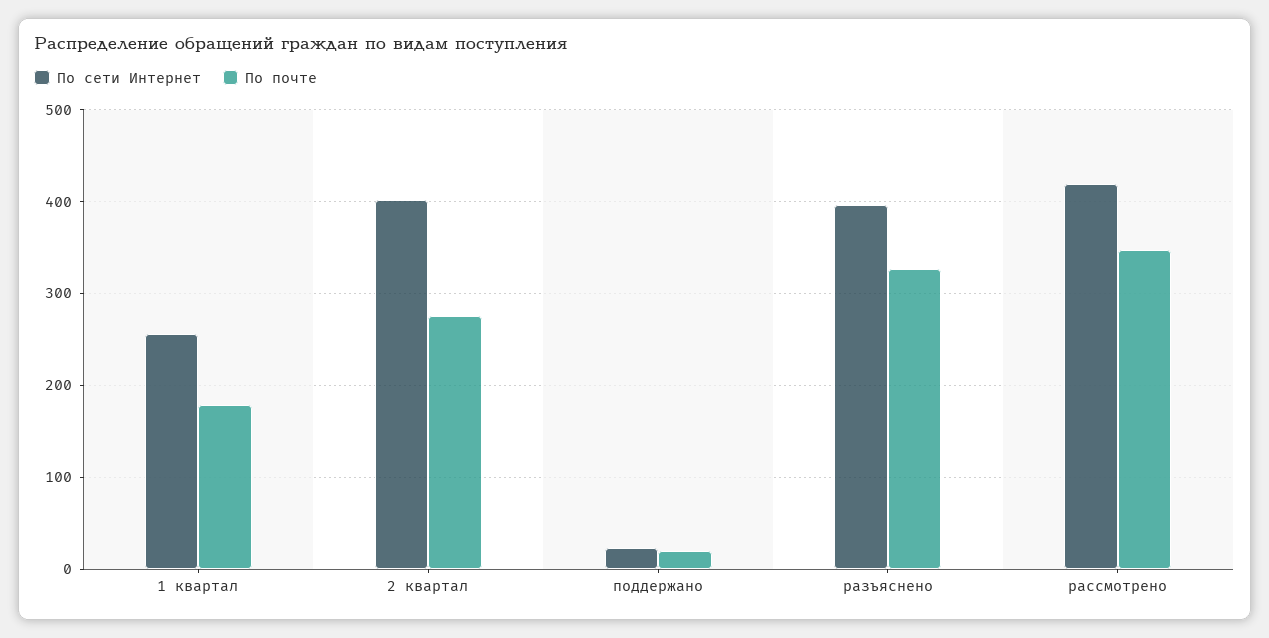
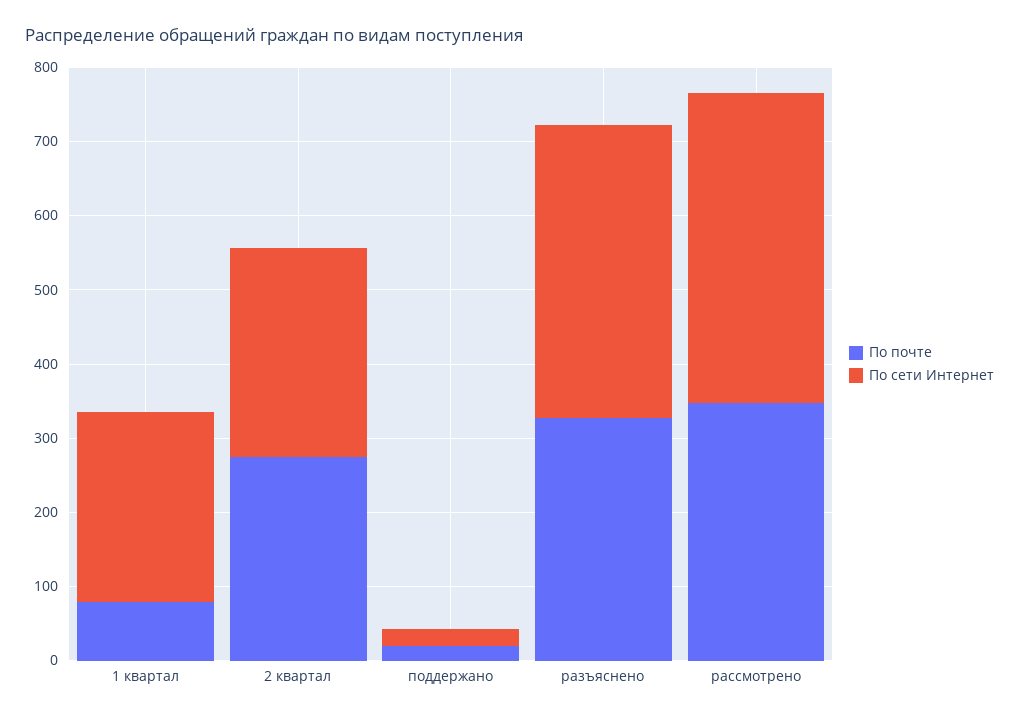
По почте, 1 квартал: 180 -> 80
По сети Интернет, 2 квартал: 400 -> 280

